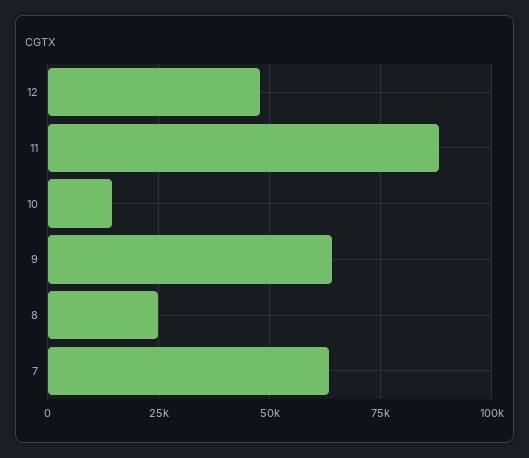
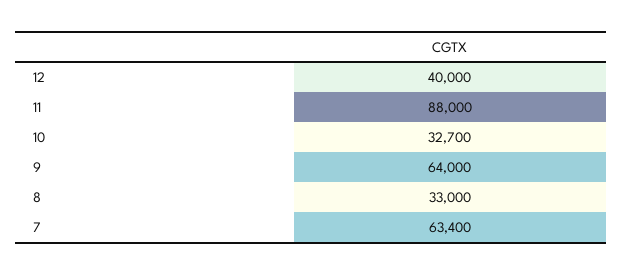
12: 47500 -> 40000
10: 15000 -> 32700
8: 25000 -> 33000

